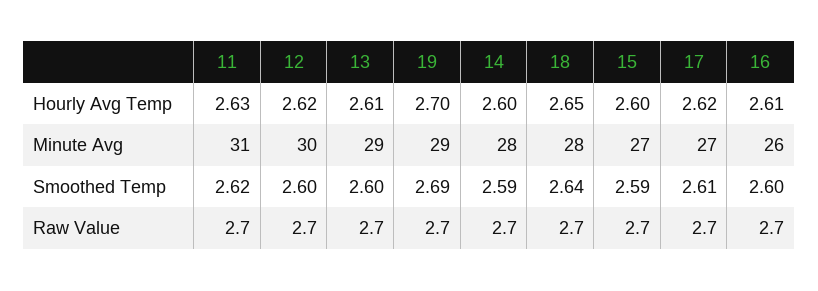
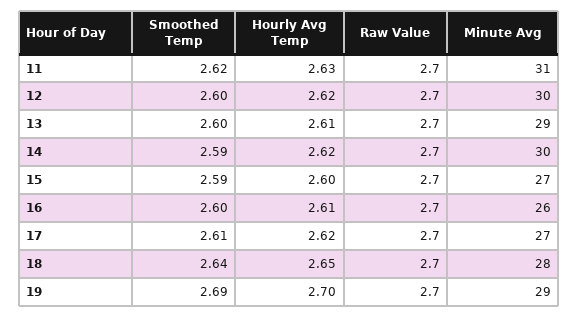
14, Hourly Avg Temp: 2.6 -> 2.62
14, Minute Avg: 28 -> 30

